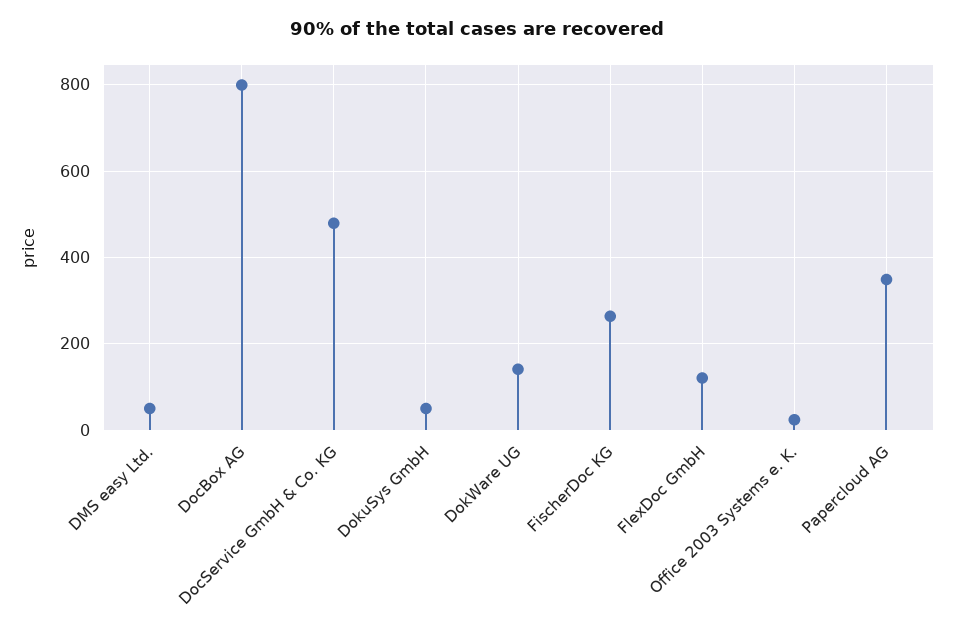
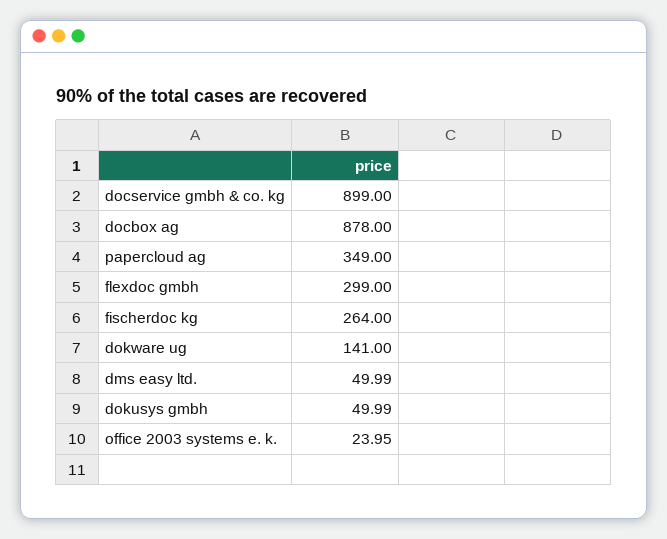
DocBox AG: 800 -> 878
DocService GmbH & Co. KG: 480 -> 899
FlexDoc GmbH: 120 -> 299

